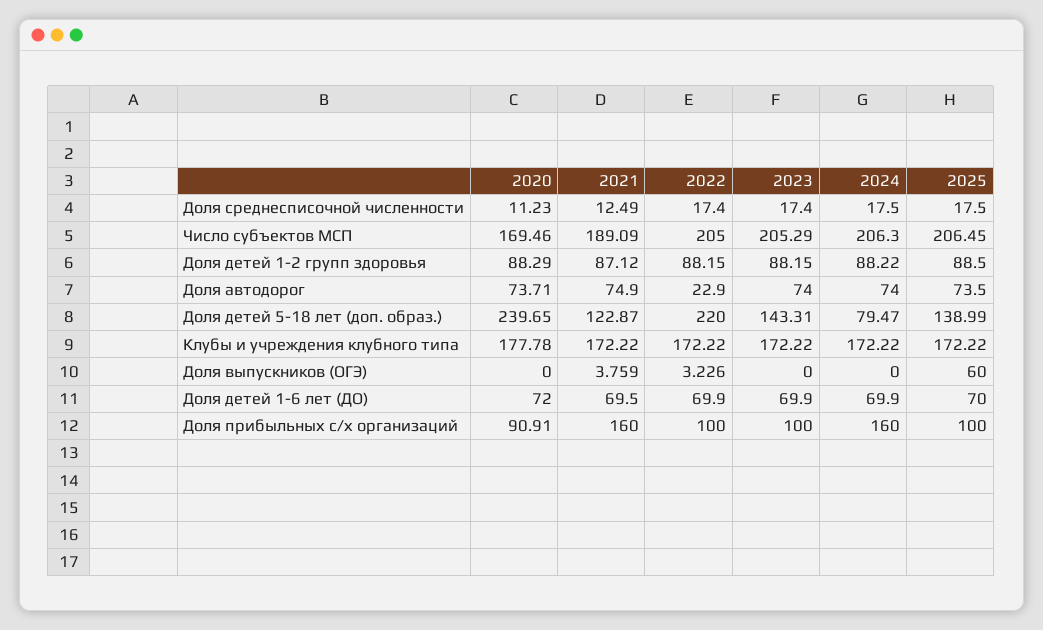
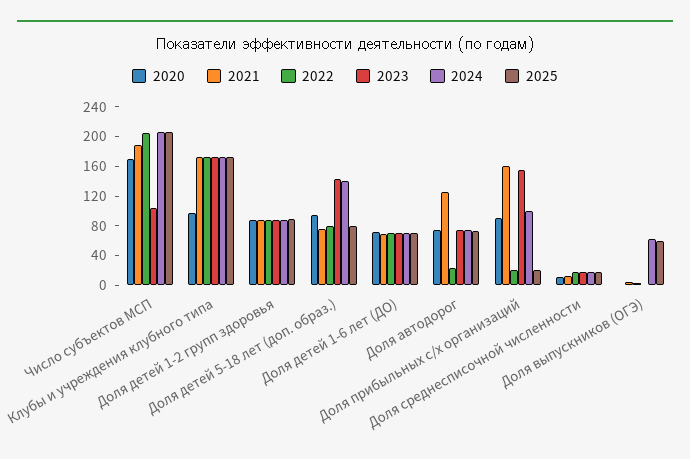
2023, Число субъектов МСП: 205.29 -> 100
2021, Доля автодорог: 74.9 -> 120
2020, Доля детей 5-18 лет (доп. образ.): 239.65 -> 100
2021, Доля детей 5-18 лет (доп. образ.): 122.87 -> 80
2022, Доля детей 5-18 лет (доп. образ.): 220 -> 80
2024, Доля детей 5-18 лет (доп. образ.): 79.47 -> 140
2025, Доля детей 5-18 лет (доп. образ.): 138.99 -> 80
2020, Клубы и учреждения клубного типа: 177.78 -> 100
2024, Доля выпускников (ОГЭ): 0 -> 60
2022, Доля прибыльных с/х организаций: 100 -> 20
2023, Доля прибыльных с/х организаций: 100 -> 160
2024, Доля прибыльных с/х организаций: 160 -> 100
2025, Доля прибыльных с/х организаций: 100 -> 20

